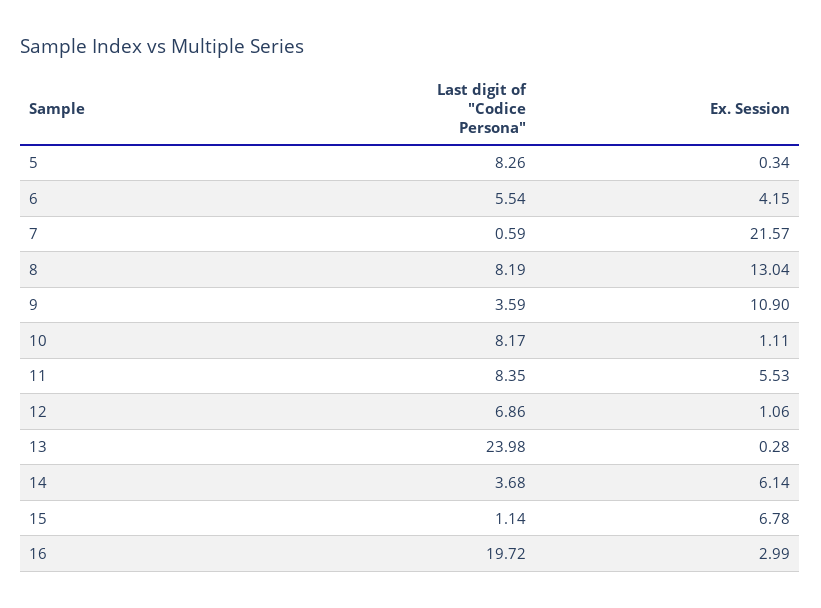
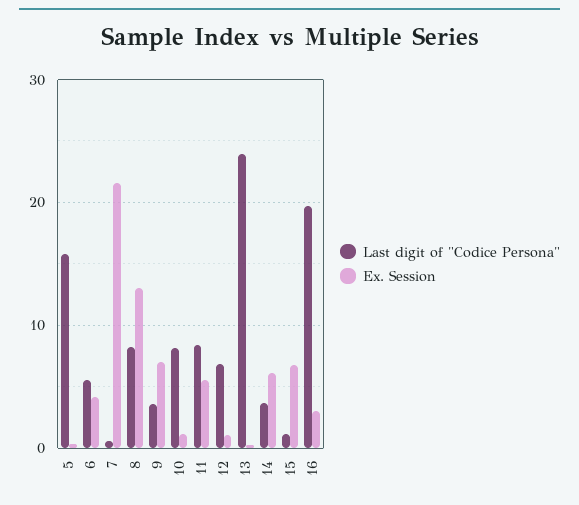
Last digit of "Codice Persona", 5: 8.26 -> 16
Ex. Session, 9: 10.9 -> 7

